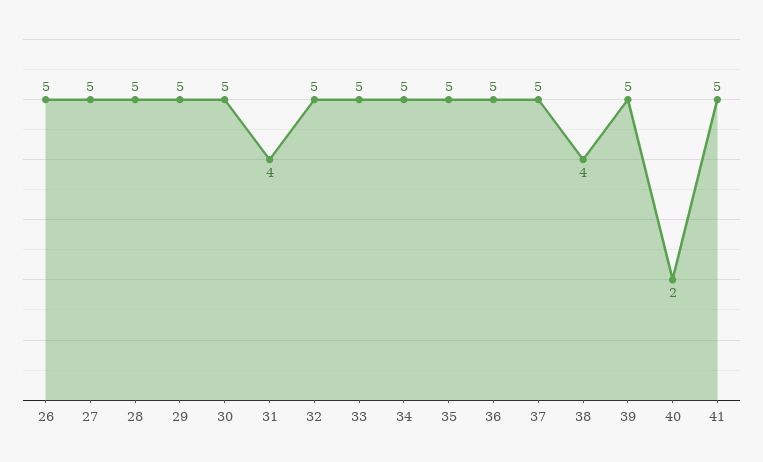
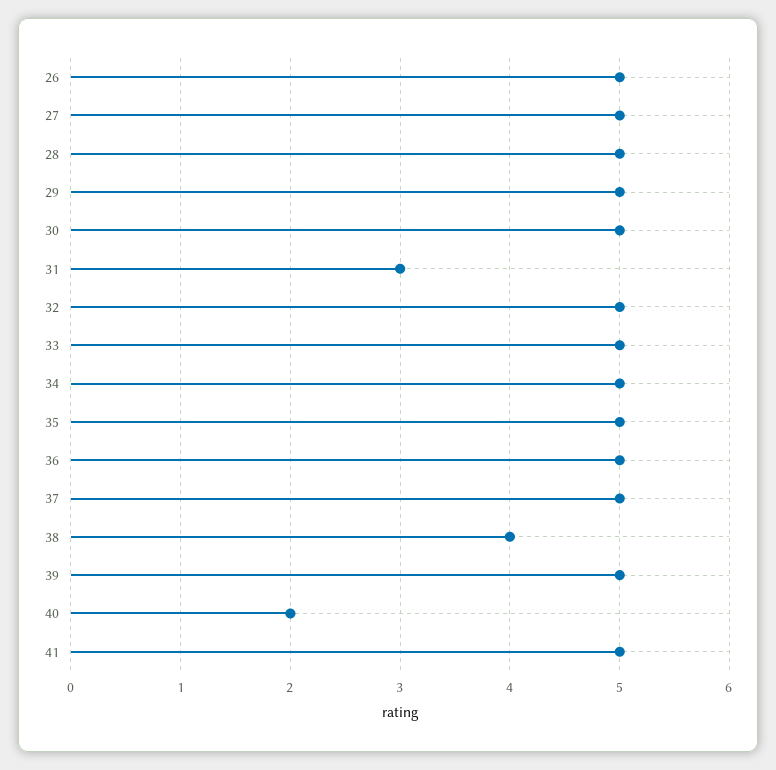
31: 4 -> 3

